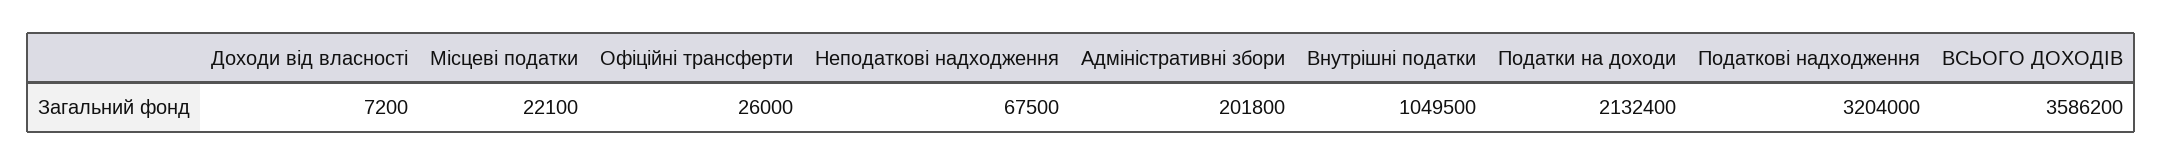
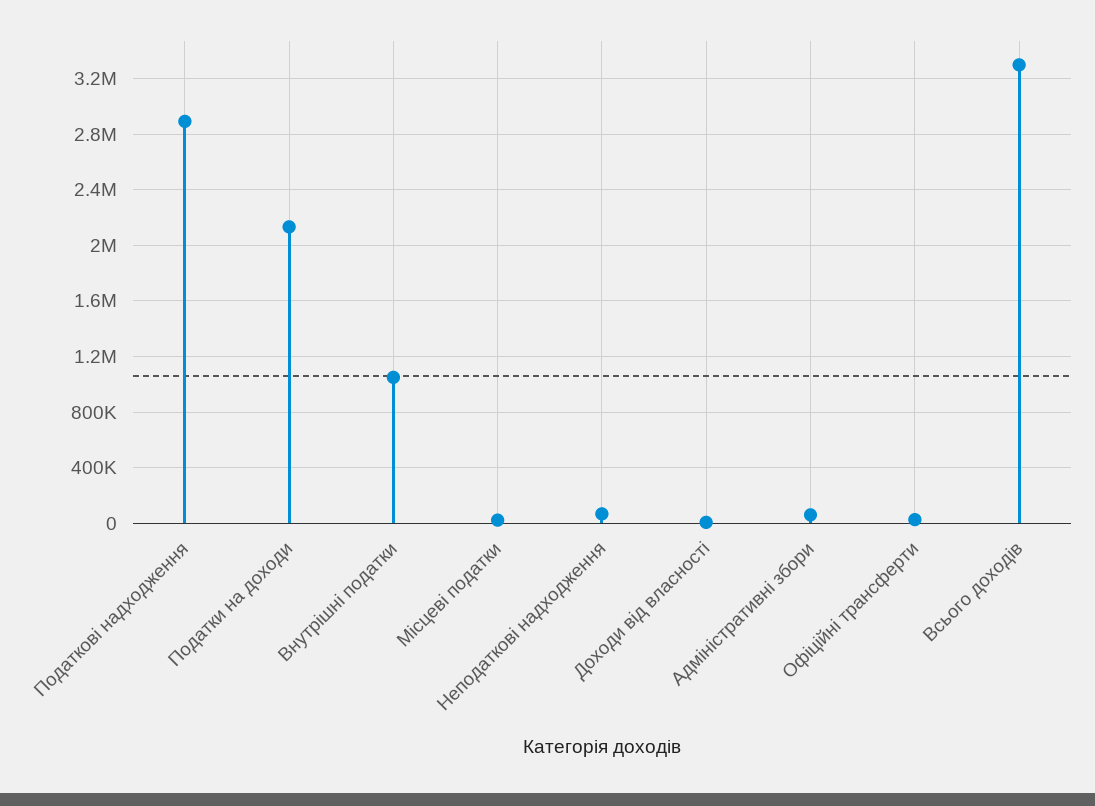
Адміністративні збори: 201800 -> 50000
Податкові надходження: 3204000 -> 2900000
ВСЬОГО ДОХОДІВ: 3586200 -> 3300000

